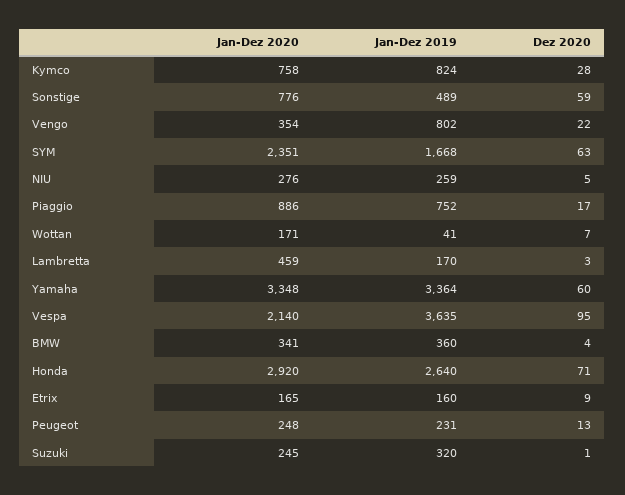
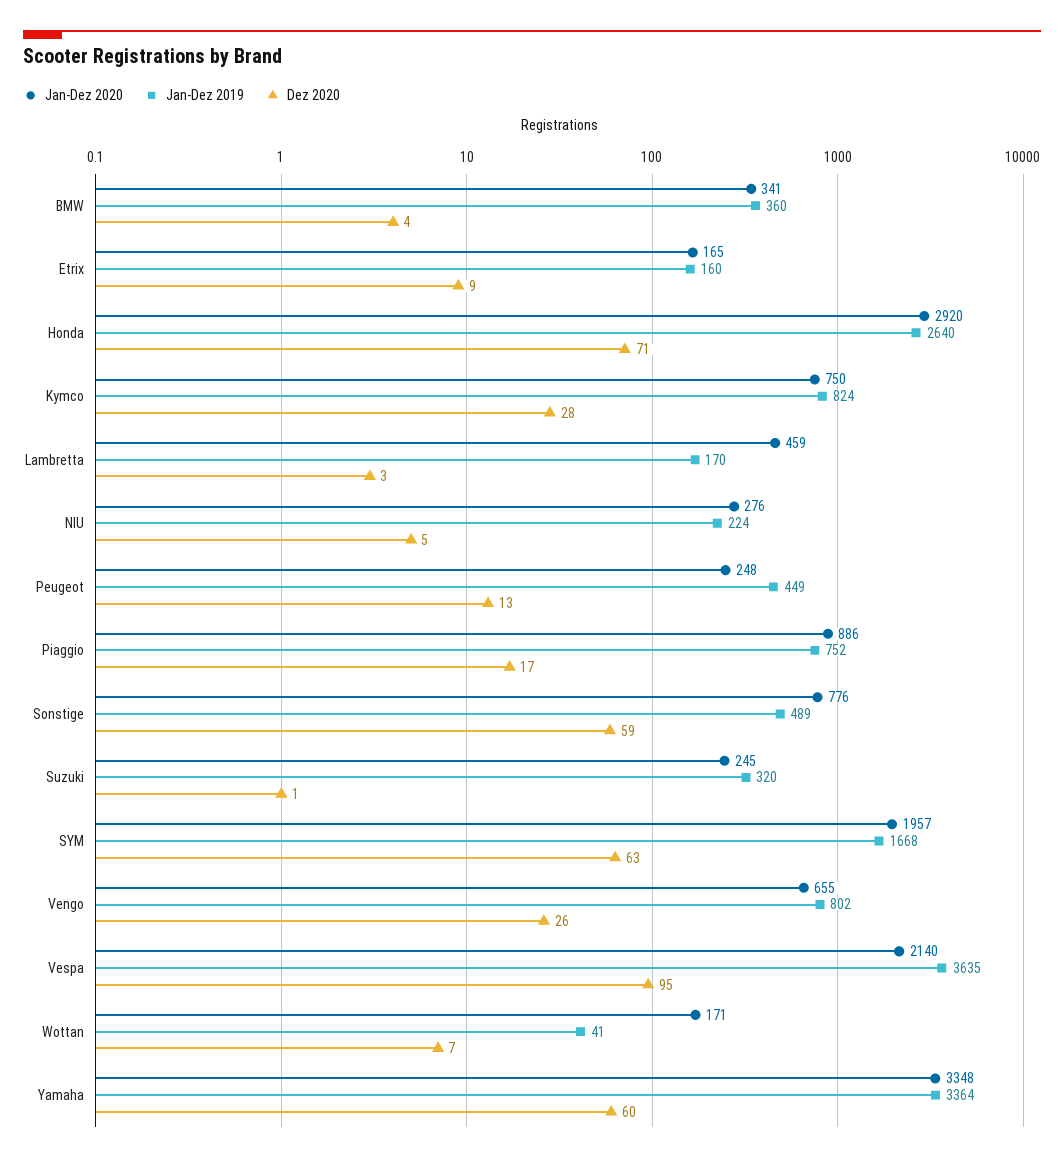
Jan-Dez 2020, Kymco: 758 -> 750
Jan-Dez 2020, Vengo: 354 -> 655
Dez 2020, Vengo: 22 -> 26
Jan-Dez 2020, SYM: 2351 -> 1957
Jan-Dez 2019, NIU: 259 -> 224
Jan-Dez 2019, Peugeot: 231 -> 449

